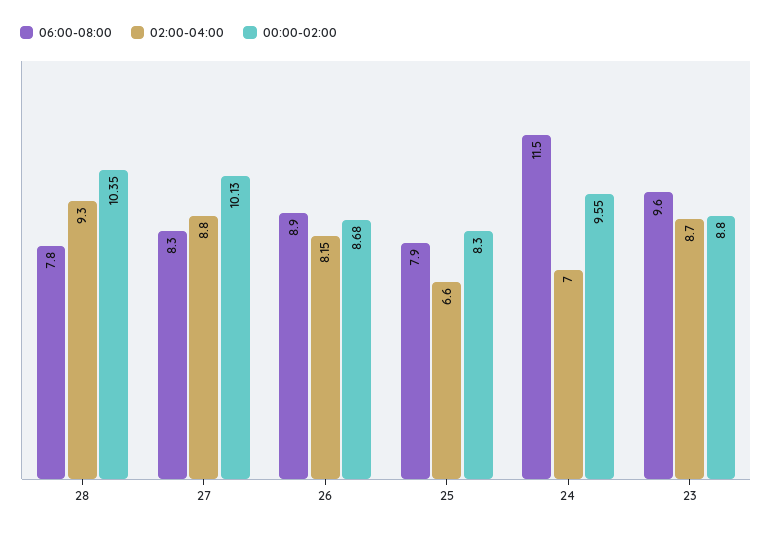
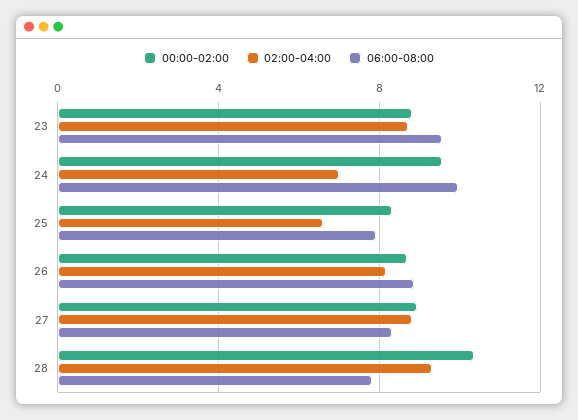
00:00-02:00, 27: 10.13 -> 9
06:00-08:00, 24: 11.5 -> 10

